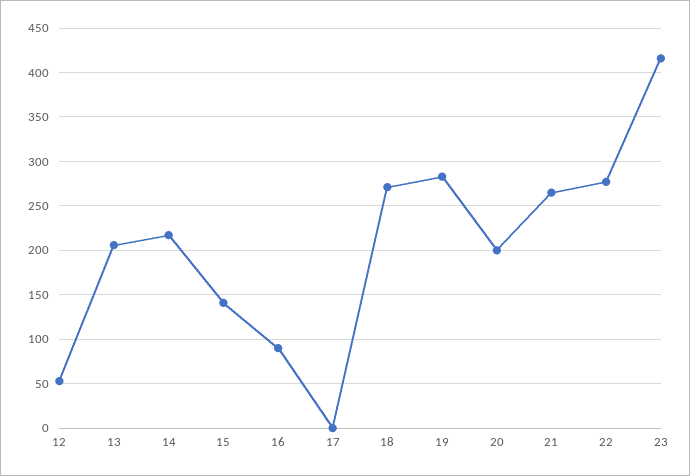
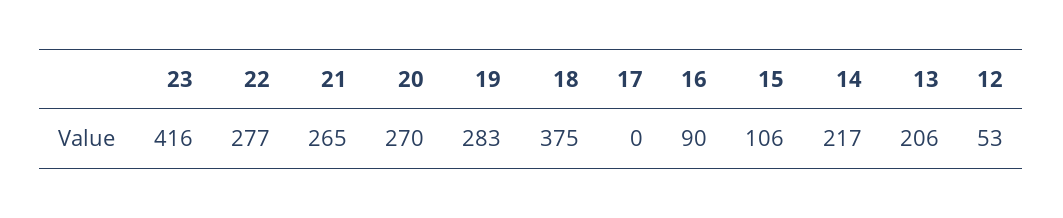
15: 140 -> 106
18: 270 -> 375
20: 200 -> 270

